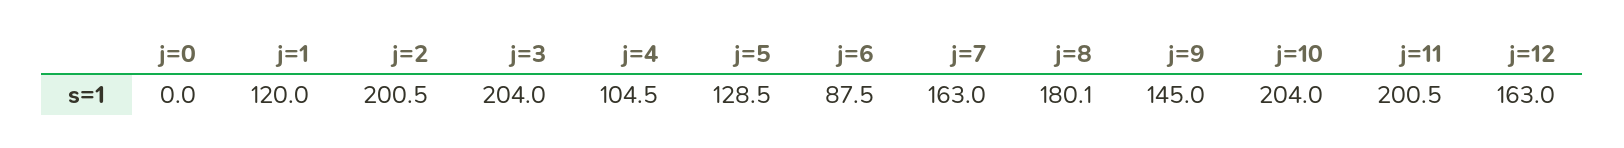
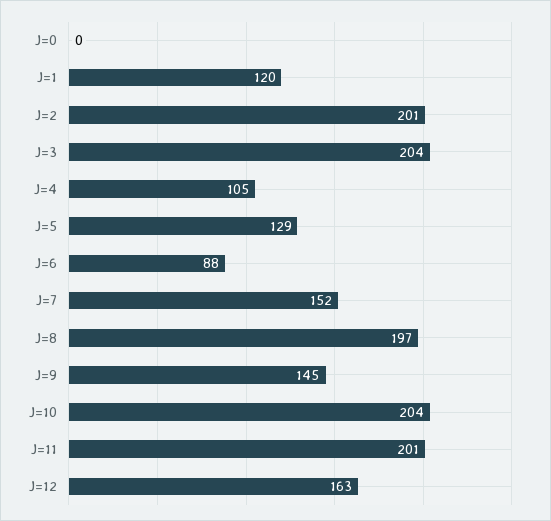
j=7: 163 -> 152
j=8: 180.1 -> 197

